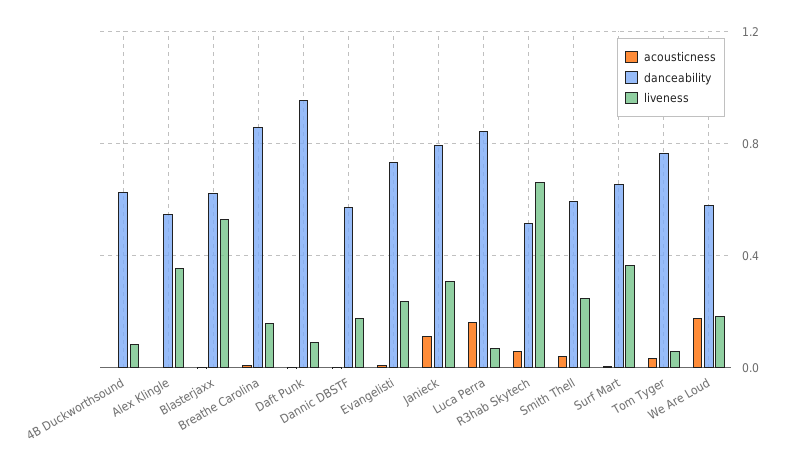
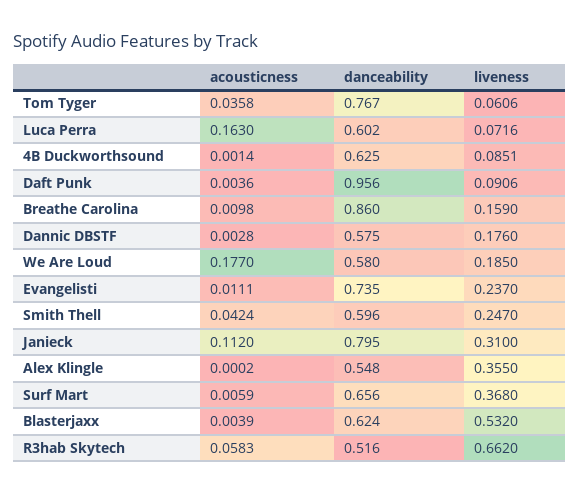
danceability, Luca Perra: 0.85 -> 0.602

